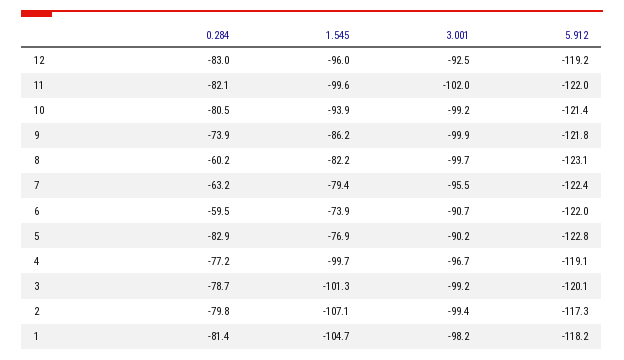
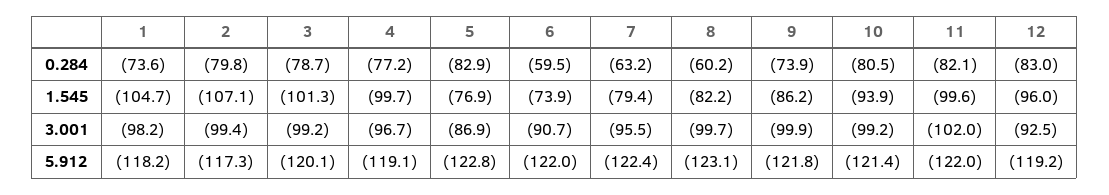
3.001, 5: -90.2 -> -86.9
0.284, 1: -81.4 -> -73.6

